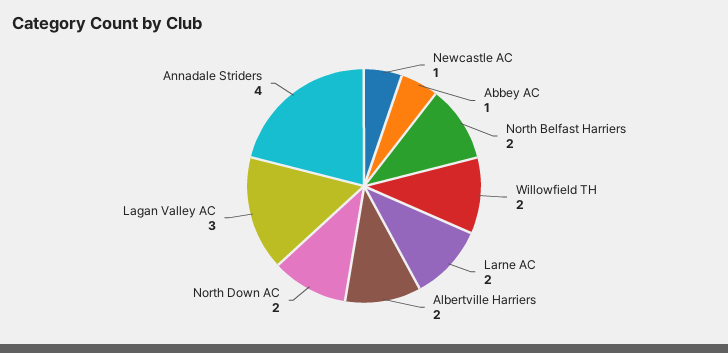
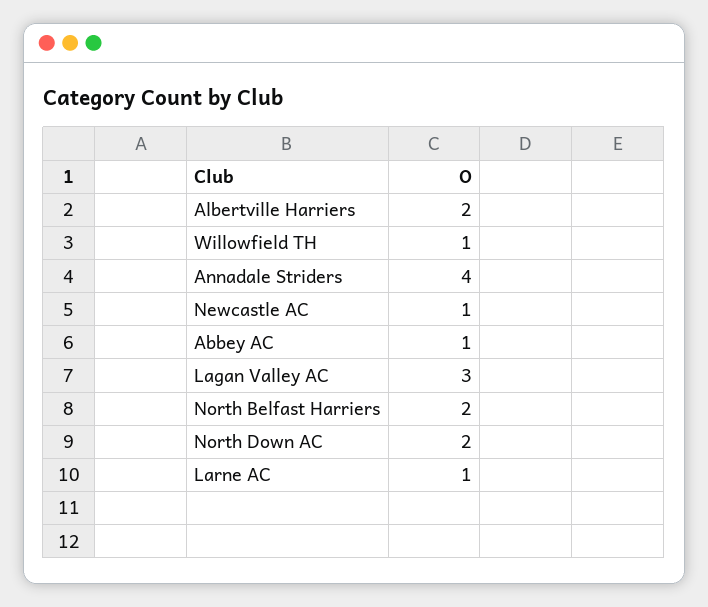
Willowfield TH: 2 -> 1
Larne AC: 2 -> 1

